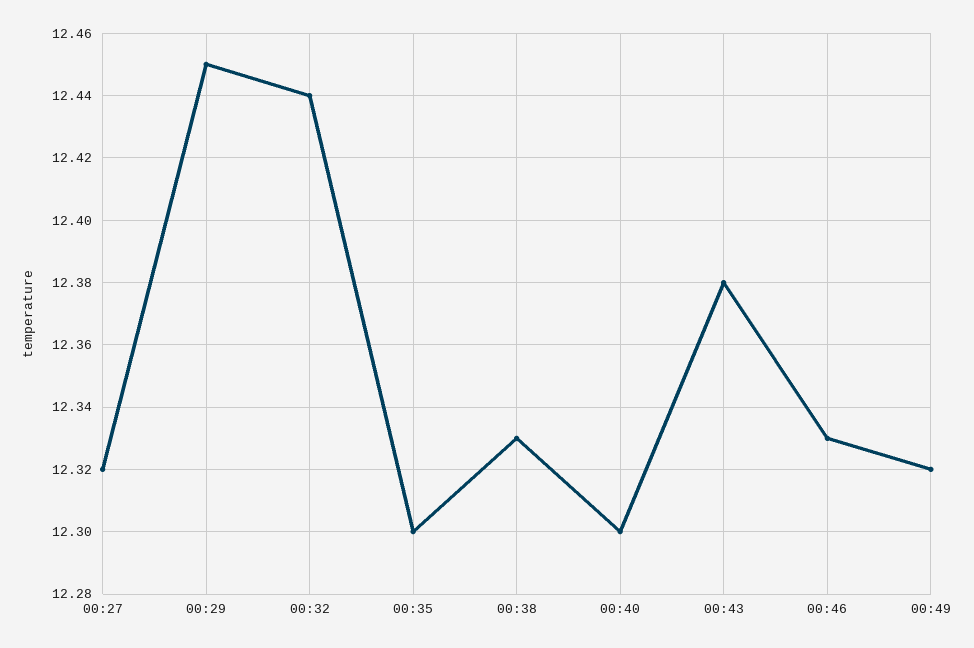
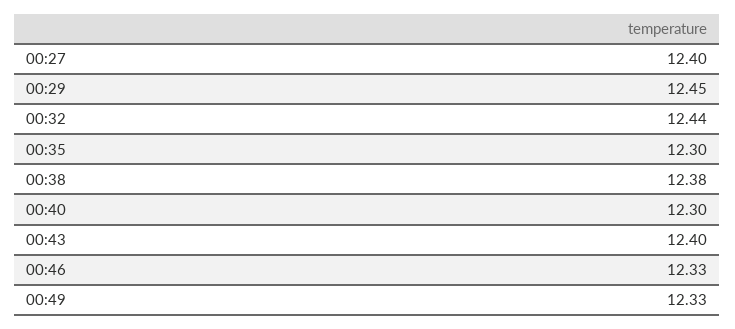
00:27: 12.32 -> 12.4
00:38: 12.33 -> 12.38
00:43: 12.38 -> 12.4
00:49: 12.32 -> 12.33

